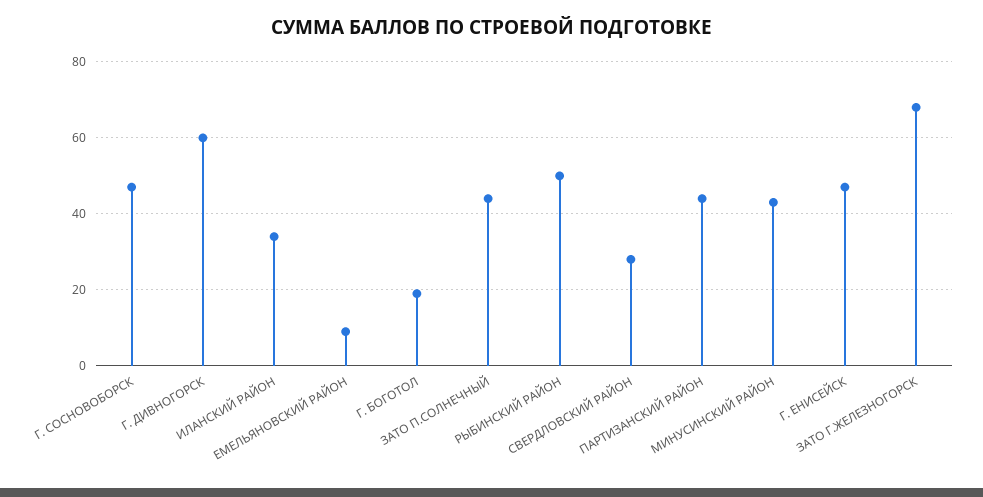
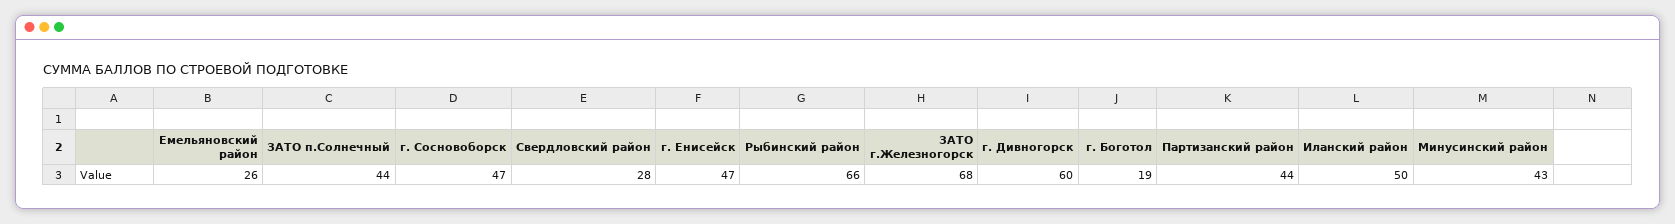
ИЛАНСКИЙ РАЙОН: 35 -> 50
ЕМЕЛЬЯНОВСКИЙ РАЙОН: 10 -> 26
РЫБИНСКИЙ РАЙОН: 50 -> 66

